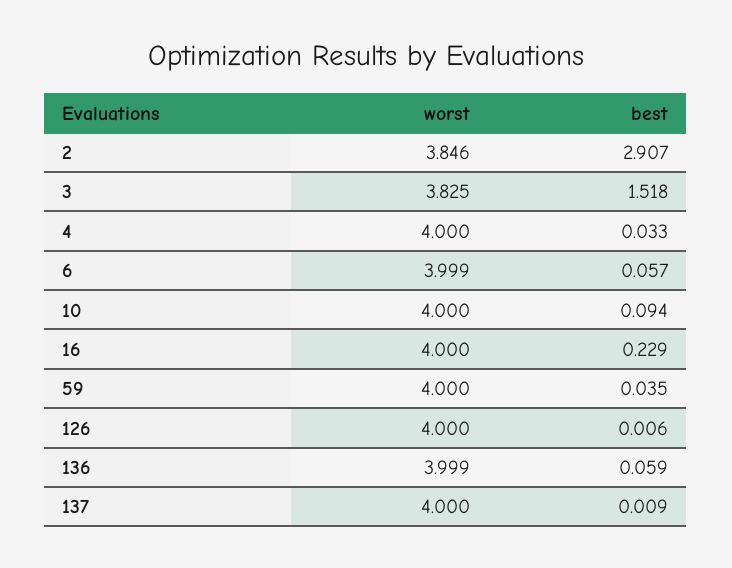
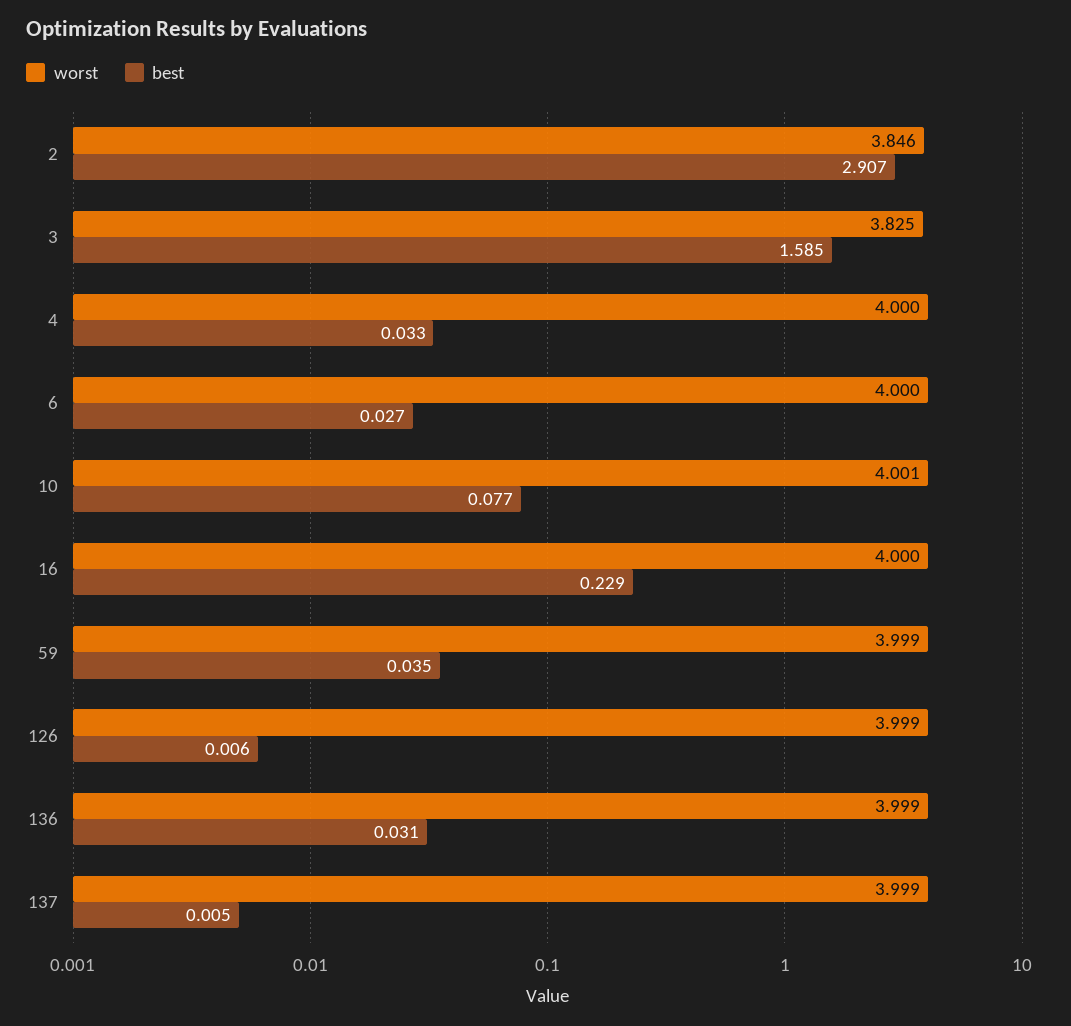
best, 3: 1.518 -> 1.585
worst, 6: 3.999 -> 4
best, 6: 0.057 -> 0.027
worst, 10: 4 -> 4.001
best, 10: 0.094 -> 0.077
worst, 59: 4 -> 3.999
worst, 126: 4 -> 3.999
best, 136: 0.059 -> 0.031
worst, 137: 4 -> 3.999
best, 137: 0.009 -> 0.005

